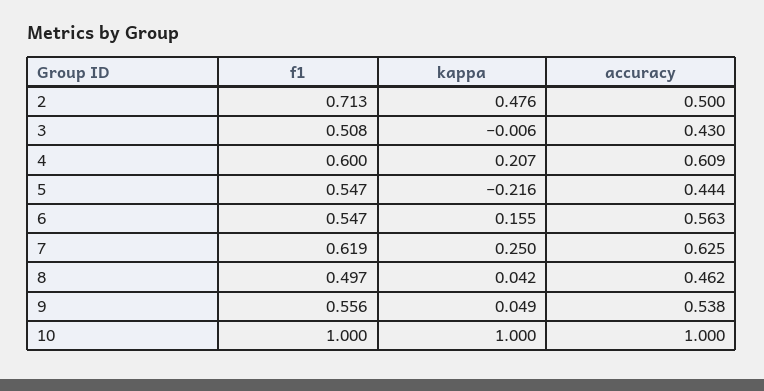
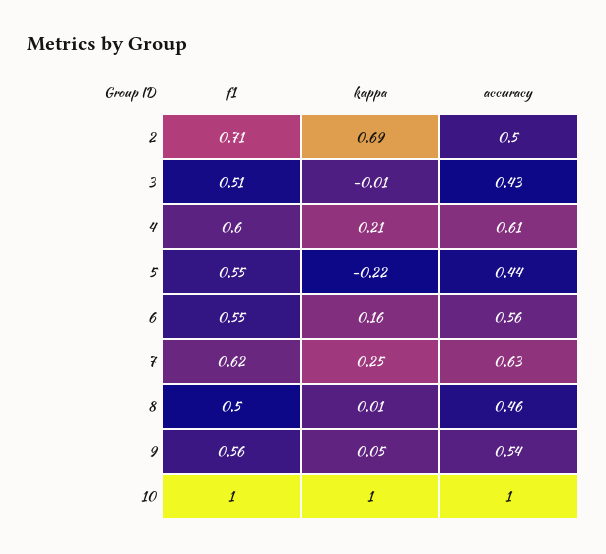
kappa, 2: 0.476 -> 0.69
kappa, 8: 0.042 -> 0.01

